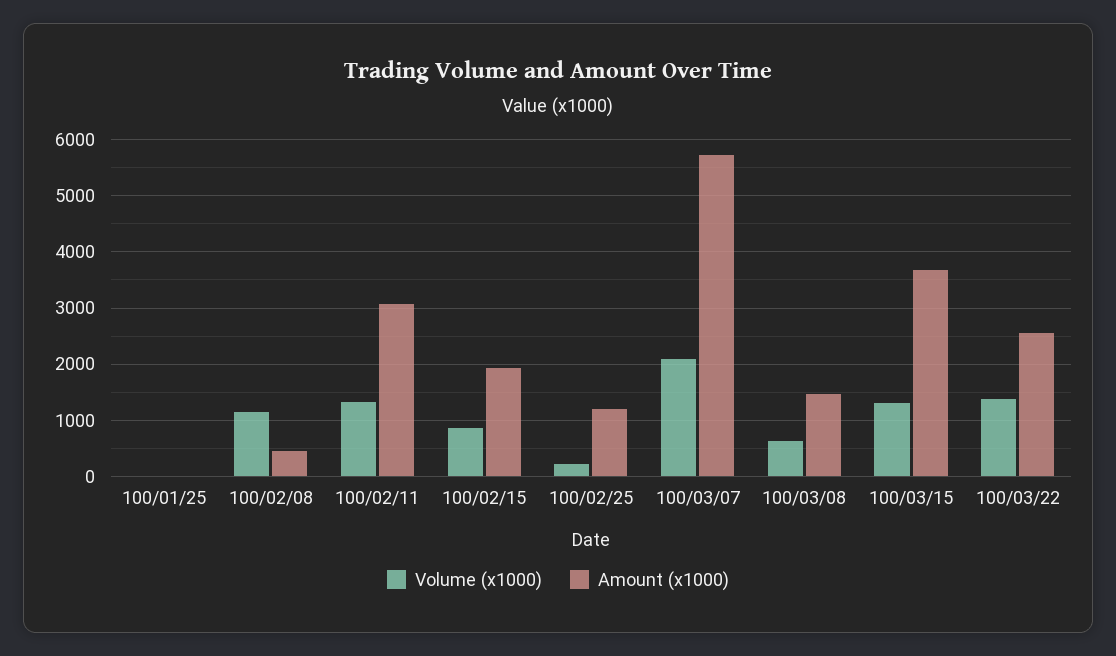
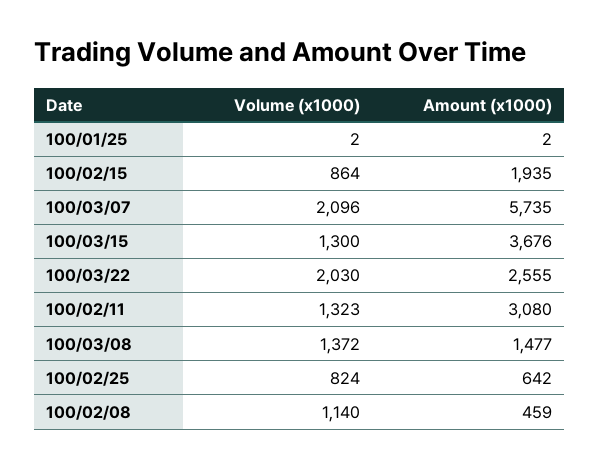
Volume (x1000), 100/02/25: 200 -> 824
Amount (x1000), 100/02/25: 1200 -> 642
Volume (x1000), 100/03/08: 600 -> 1372
Volume (x1000), 100/03/22: 1400 -> 2030

